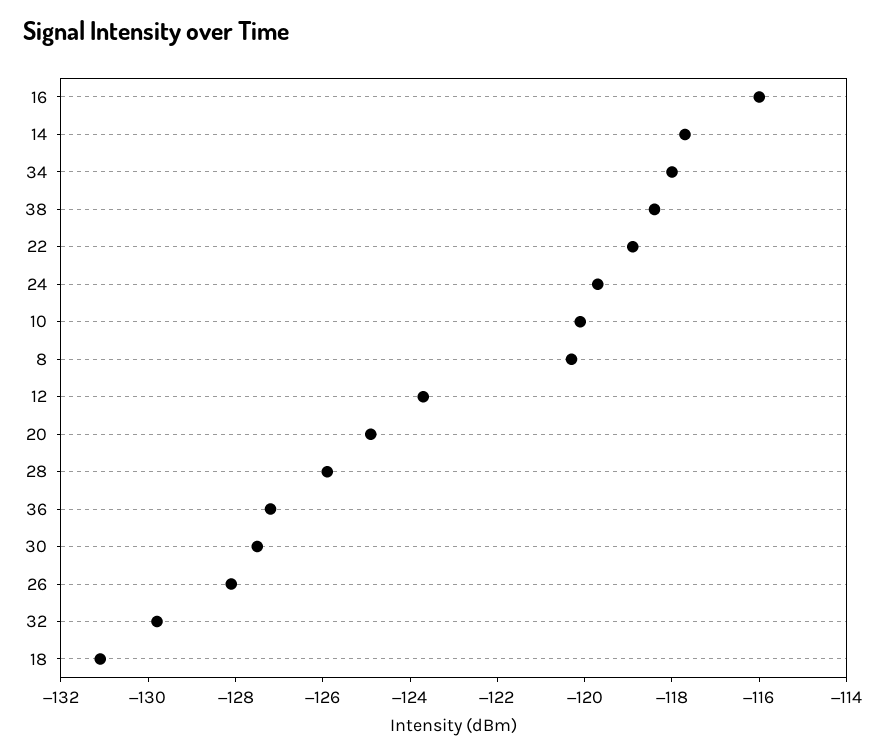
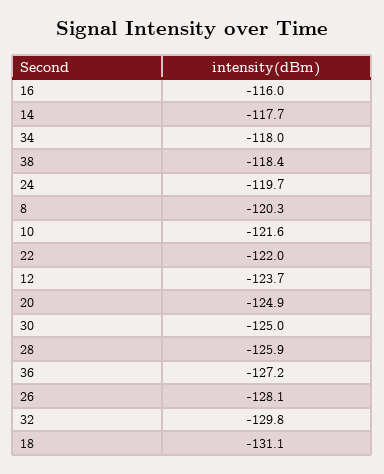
22: -119 -> -122
10: -120 -> -121.6
30: -127.5 -> -125

